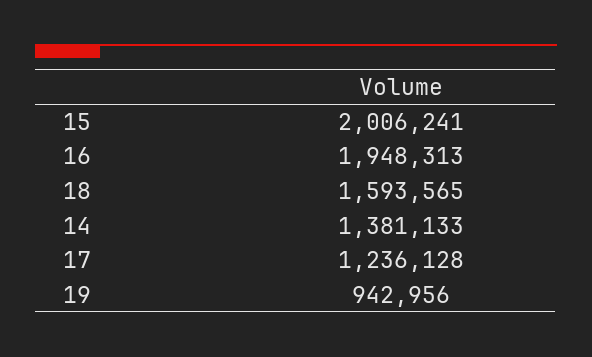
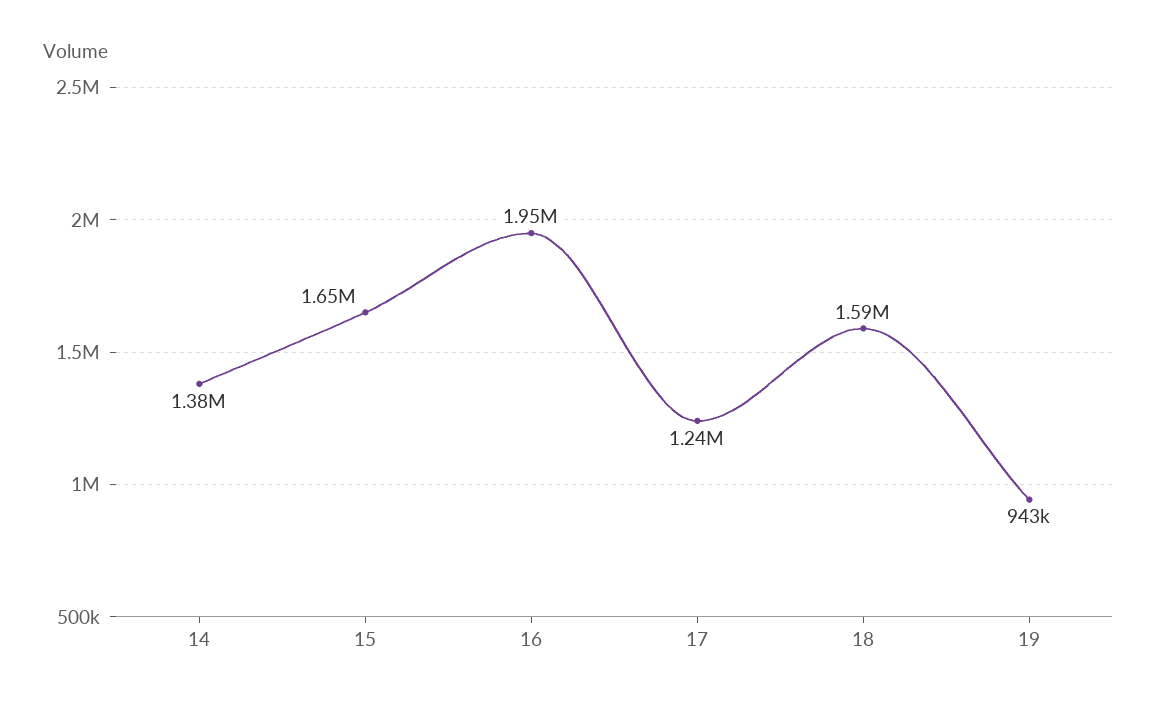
15: 2006241 -> 1650000

